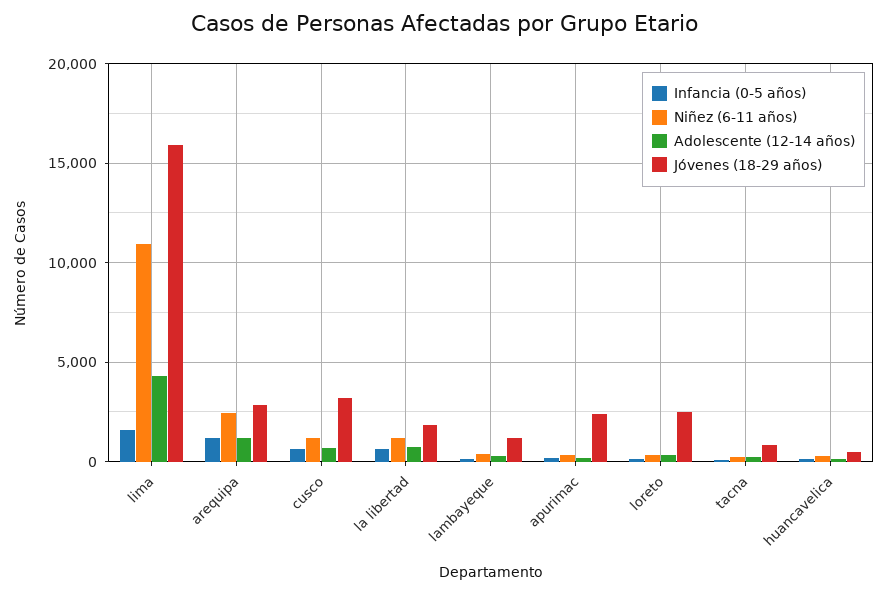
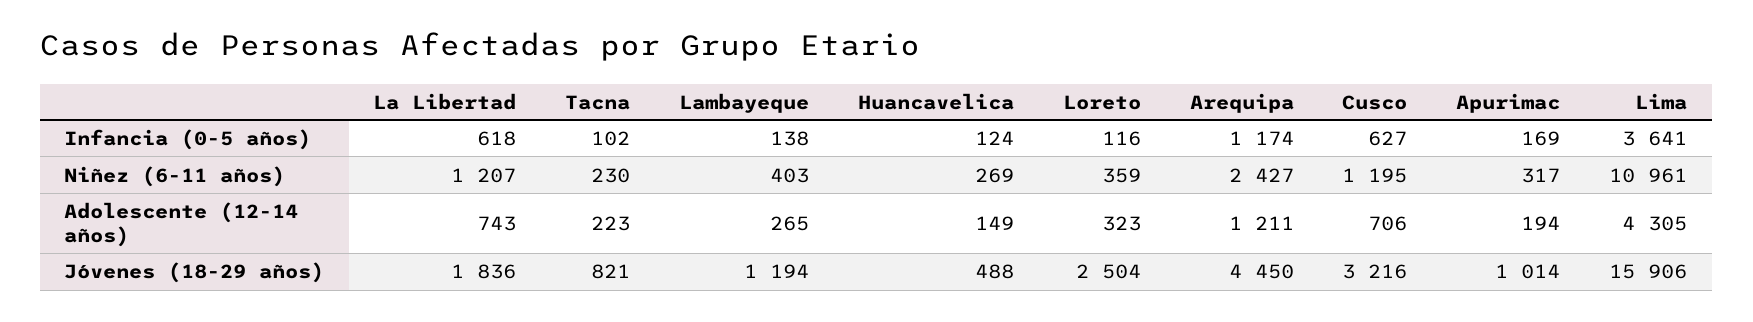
Infancia (0-5 años), lima: 1500 -> 3641
Jóvenes (18-29 años), arequipa: 3000 -> 4450
Jóvenes (18-29 años), apurimac: 2500 -> 1014

